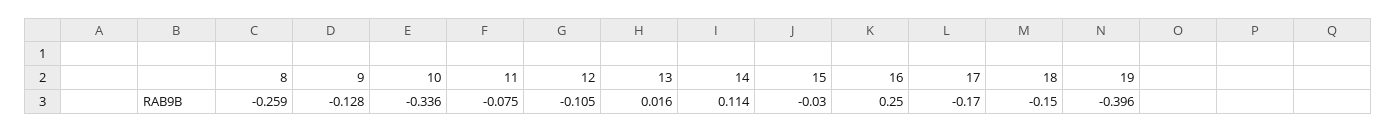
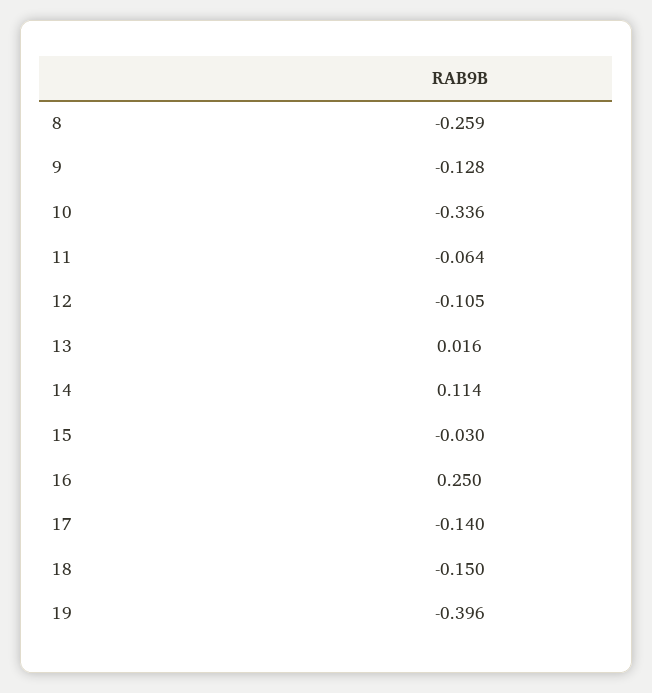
11: -0.075 -> -0.064
17: -0.17 -> -0.14

